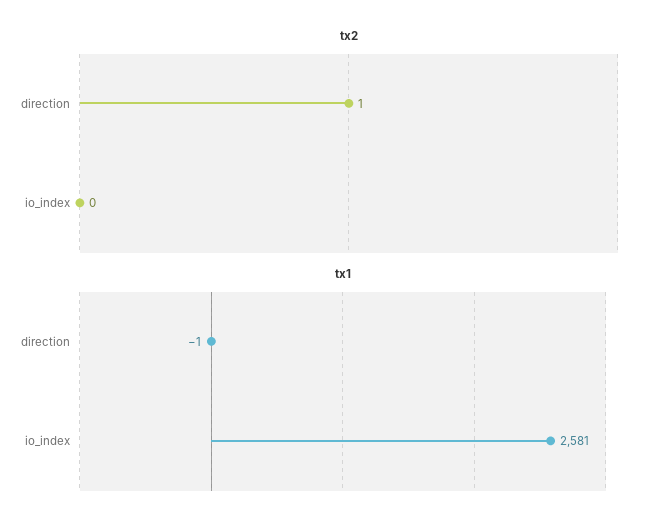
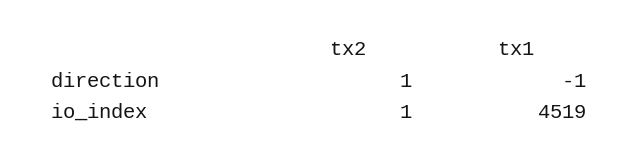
tx2, io_index: 0 -> 1
tx1, io_index: 2581 -> 4519

